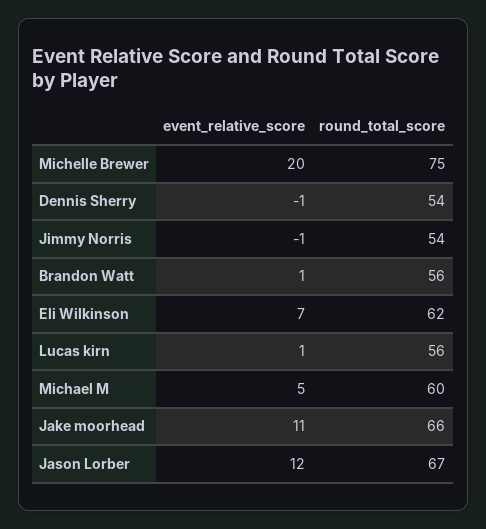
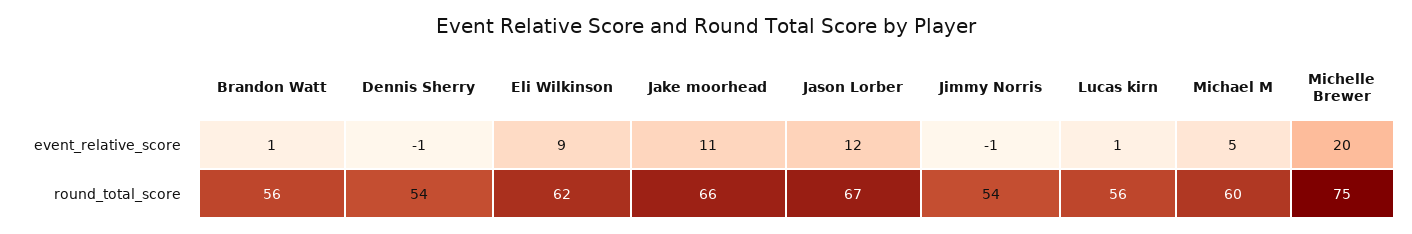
event_relative_score, Eli Wilkinson: 7 -> 9

